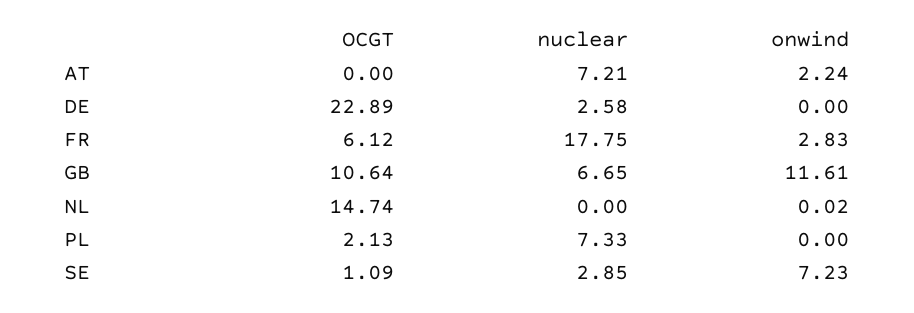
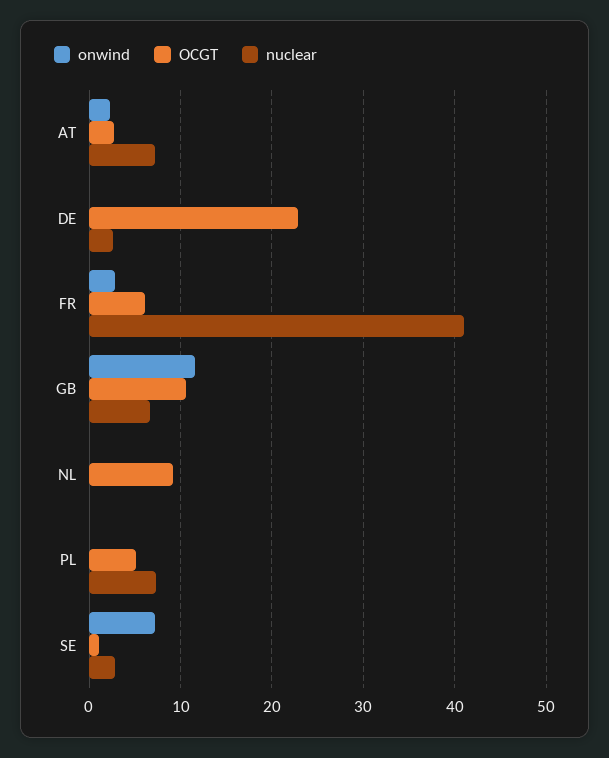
OCGT, AT: 0 -> 3
nuclear, FR: 17.75 -> 41
OCGT, NL: 14.74 -> 9
OCGT, PL: 2.13 -> 5

